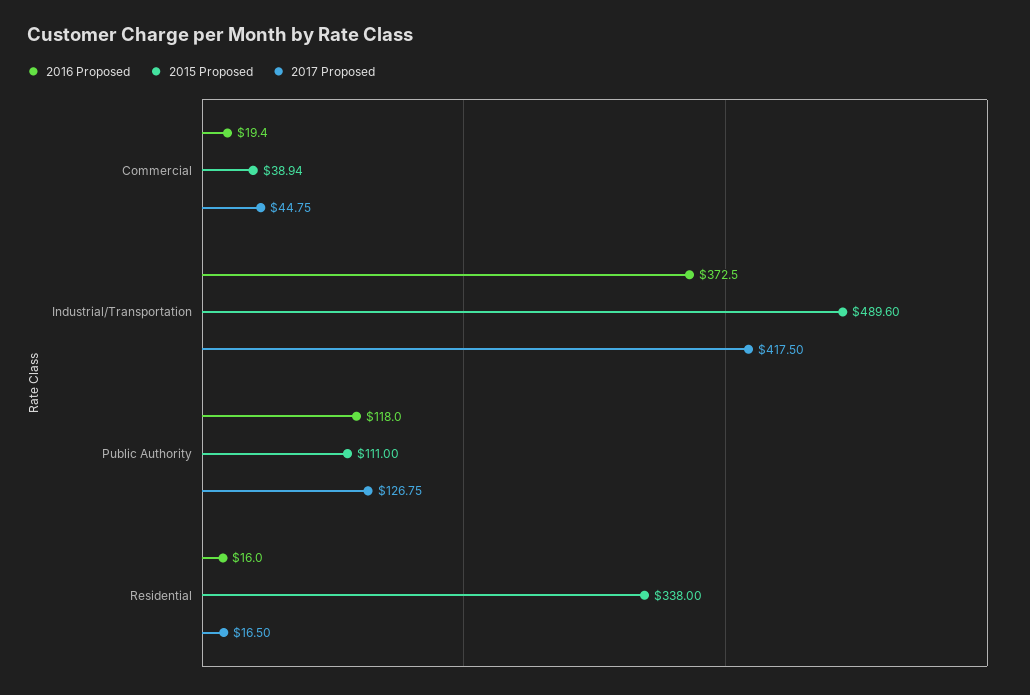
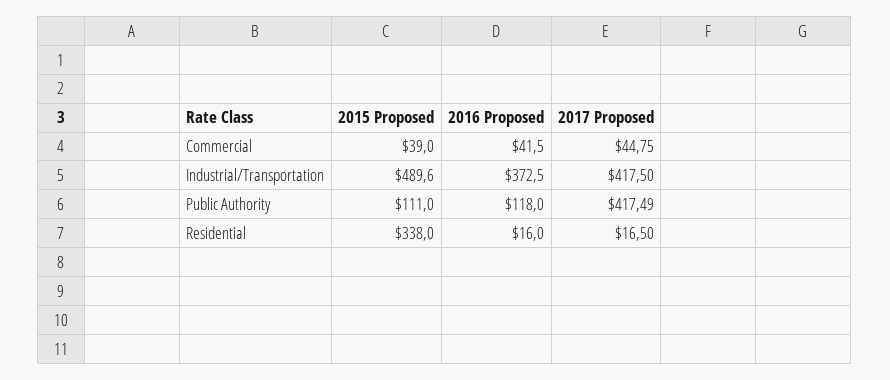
2016 Proposed, Commercial: 19.4 -> 41.5
2015 Proposed, Commercial: 38.94 -> 39
2017 Proposed, Public Authority: 126.75 -> 417.49

